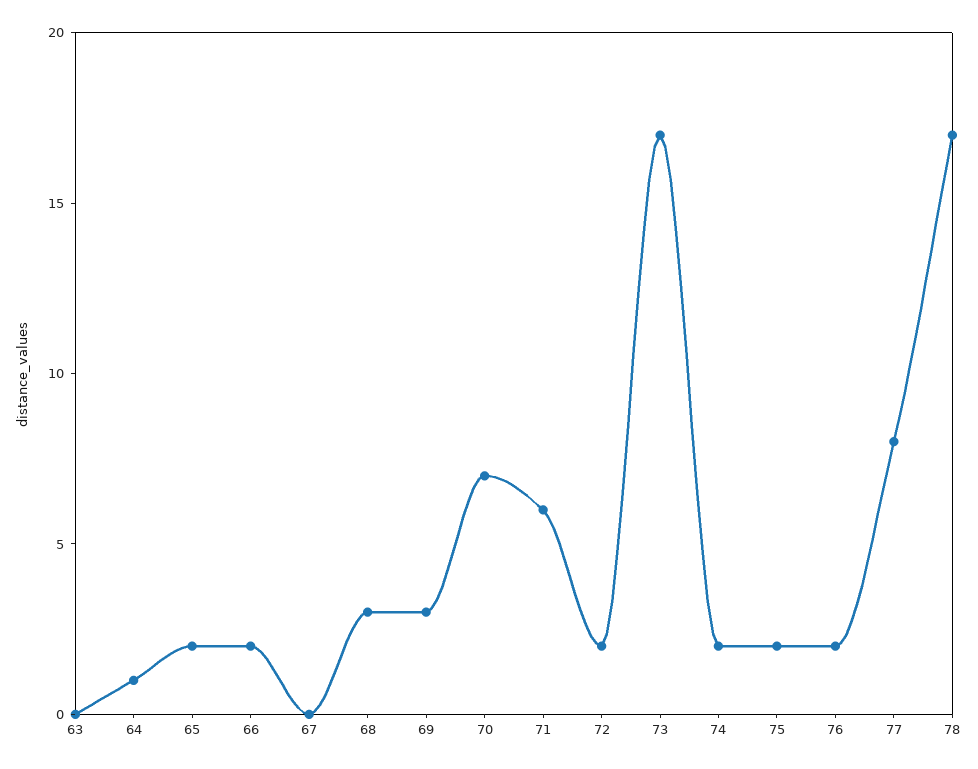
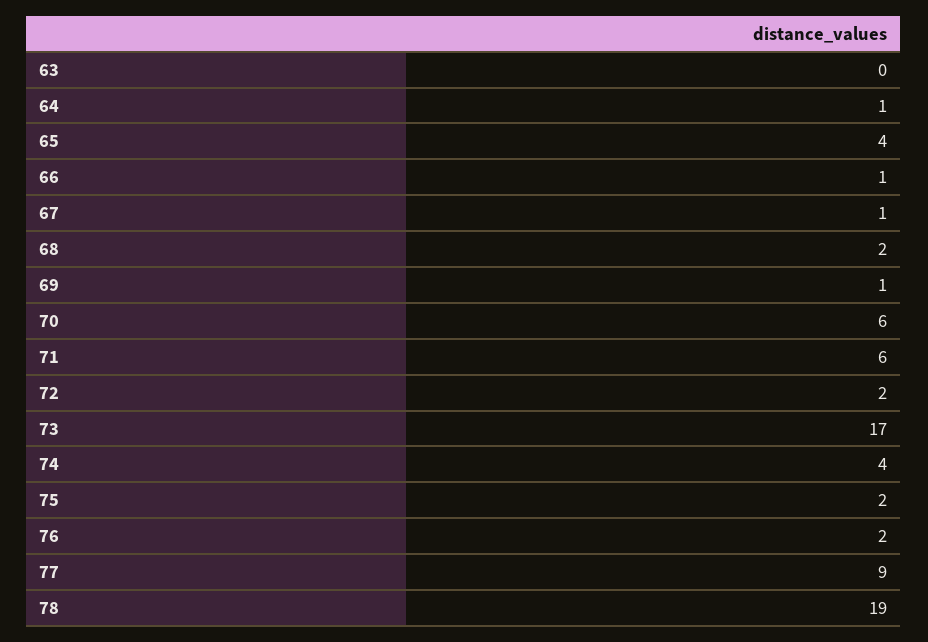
65: 2 -> 4
66: 2 -> 1
67: 0 -> 1
68: 3 -> 2
69: 3 -> 1
70: 7 -> 6
74: 2 -> 4
77: 8 -> 9
78: 17 -> 19

